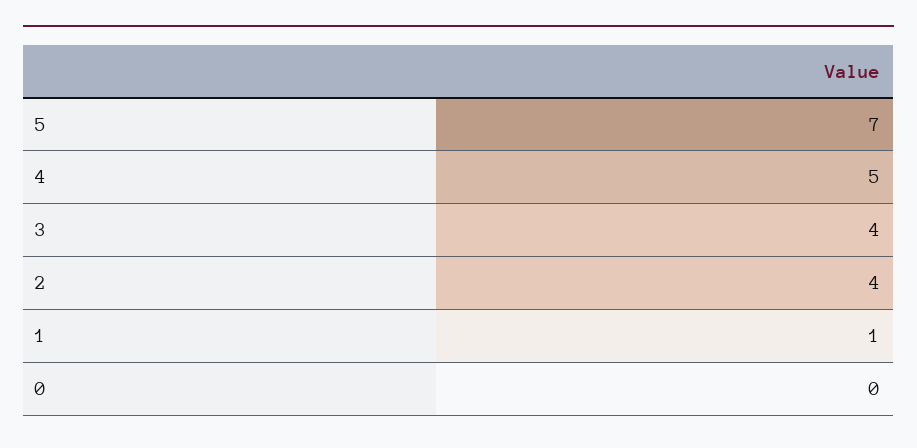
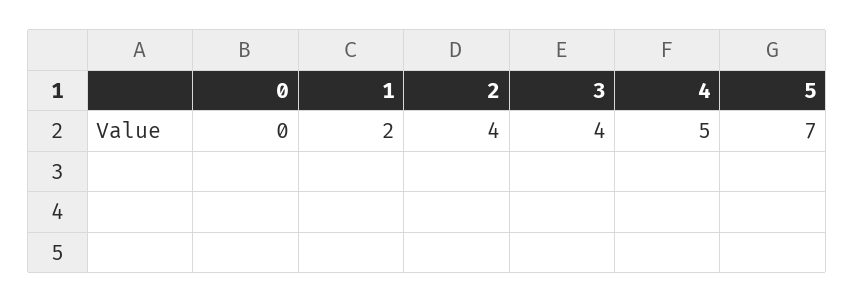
1: 1 -> 2

